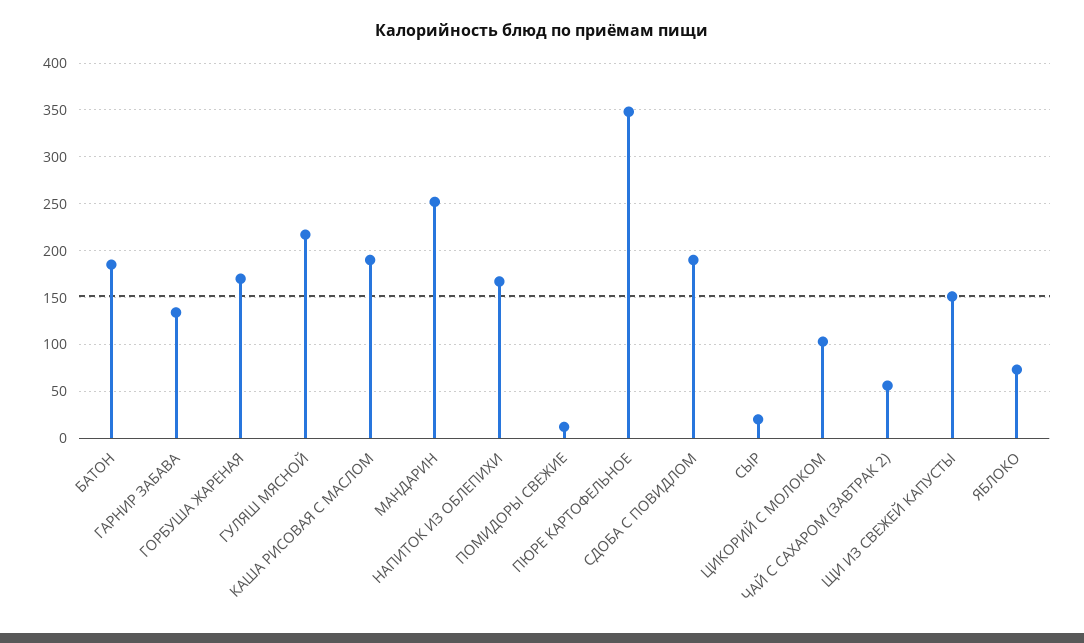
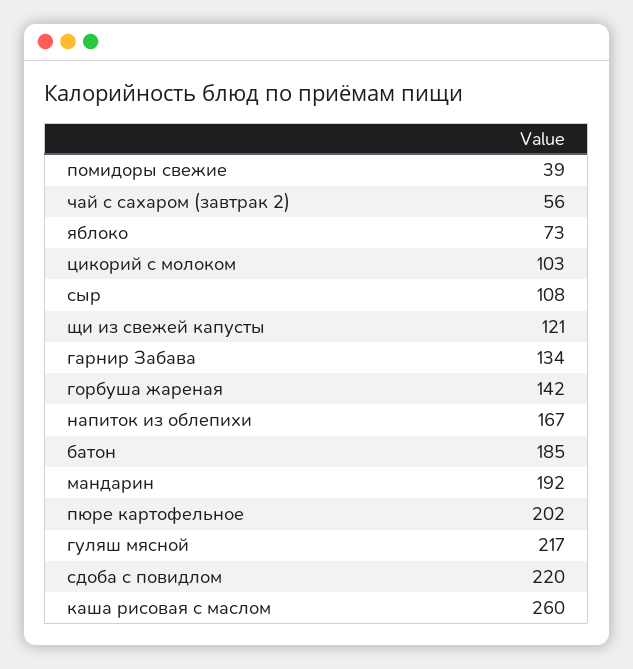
ГОРБУША ЖАРЕНАЯ: 170 -> 142
КАША РИСОВАЯ С МАСЛОМ: 190 -> 260
МАНДАРИН: 250 -> 192
ПОМИДОРЫ СВЕЖИЕ: 10 -> 39
ПЮРЕ КАРТОФЕЛЬНОЕ: 350 -> 202
СДОБА С ПОВИДЛОМ: 190 -> 220
СЫР: 20 -> 108
ЩИ ИЗ СВЕЖЕЙ КАПУСТЫ: 150 -> 121

